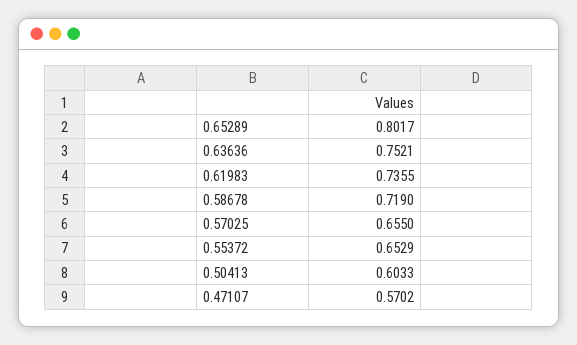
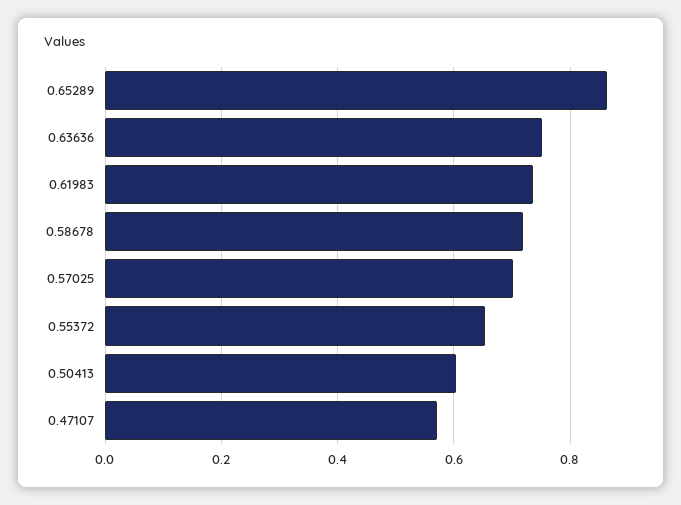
0.65289: 0.8017 -> 0.86
0.57025: 0.655 -> 0.7

